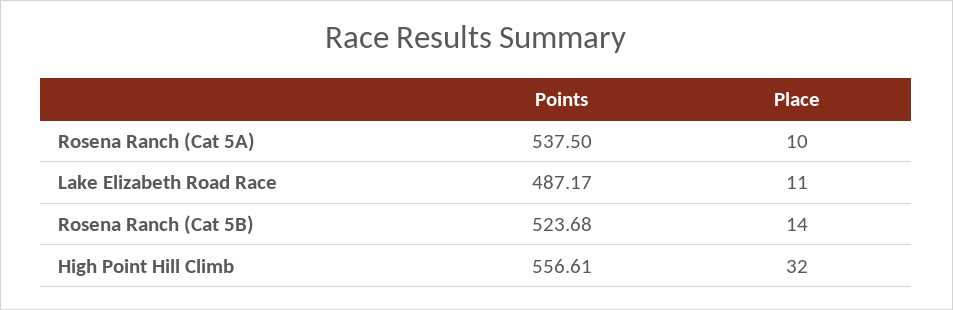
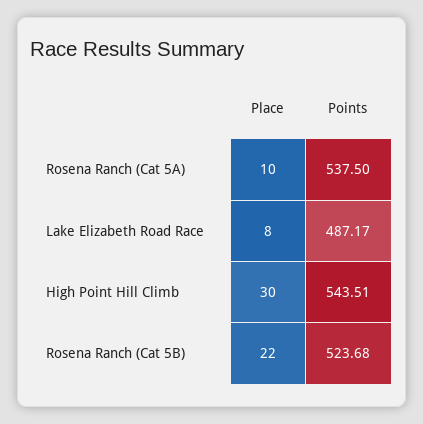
Place, Lake Elizabeth Road Race: 11 -> 8
Place, Rosena Ranch (Cat 5B): 14 -> 22
Points, High Point Hill Climb: 556.61 -> 543.51
Place, High Point Hill Climb: 32 -> 30

